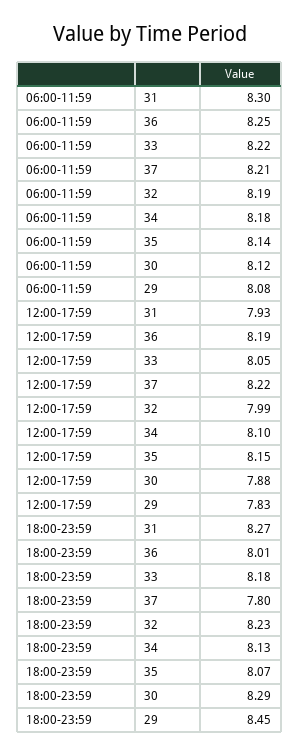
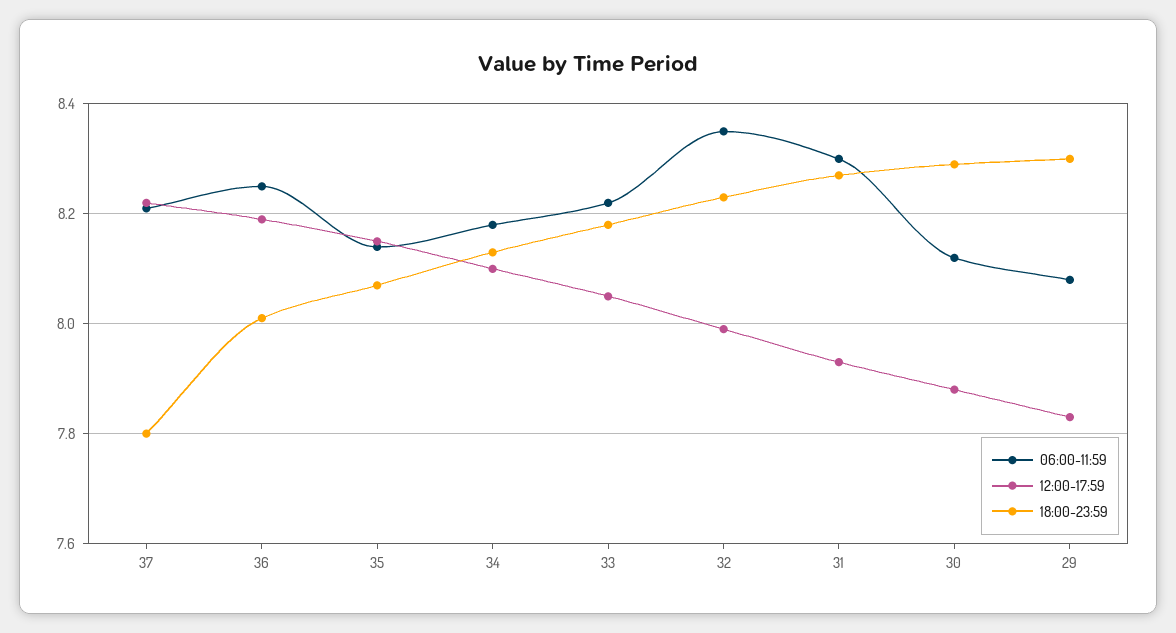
06:00-11:59, 32: 8.19 -> 8.35
18:00-23:59, 29: 8.45 -> 8.3

